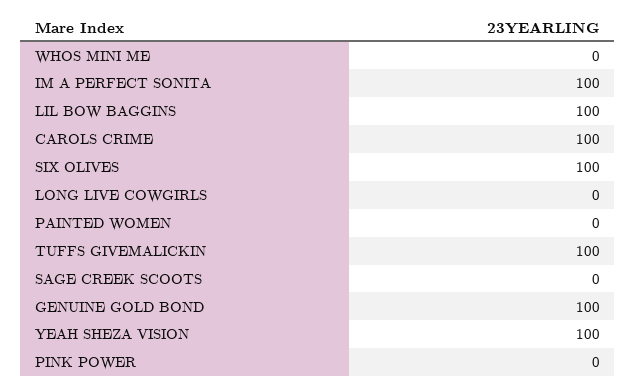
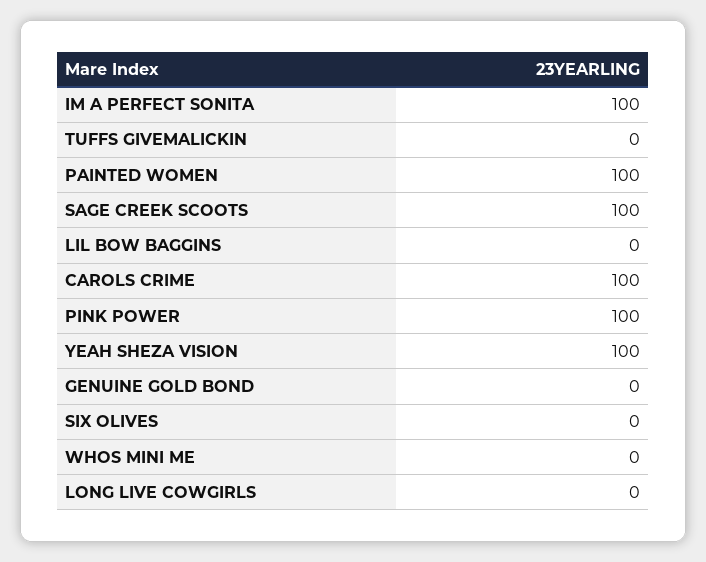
LIL BOW BAGGINS: 100 -> 0
SIX OLIVES: 100 -> 0
PAINTED WOMEN: 0 -> 100
TUFFS GIVEMALICKIN: 100 -> 0
SAGE CREEK SCOOTS: 0 -> 100
GENUINE GOLD BOND: 100 -> 0
PINK POWER: 0 -> 100

